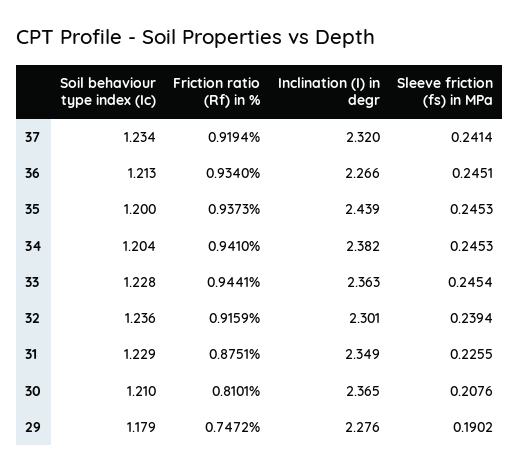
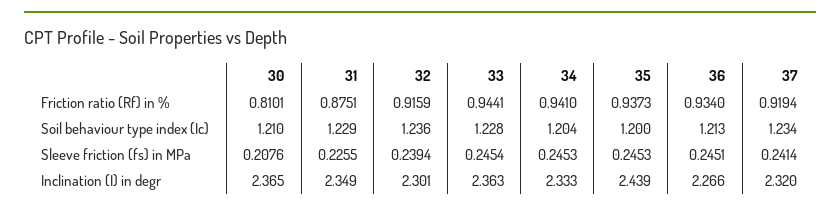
Inclination (I) in degr, 34: 2.382 -> 2.333
Soil behaviour type index (Ic), 29: 1.179 -> none
Friction ratio (Rf) in %, 29: 0.7472 -> none
Inclination (I) in degr, 29: 2.276 -> none
Sleeve friction (fs) in MPa, 29: 0.1902 -> none

